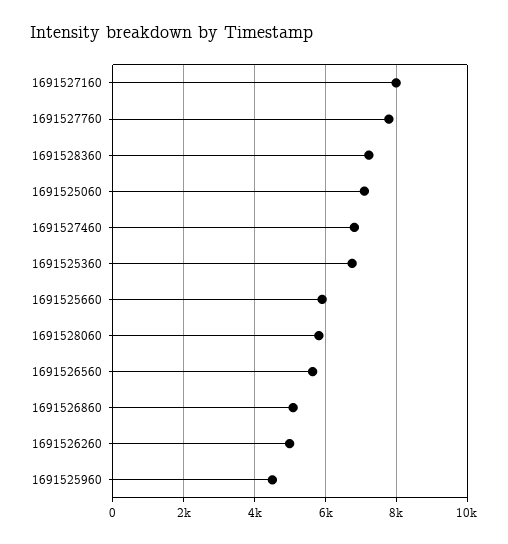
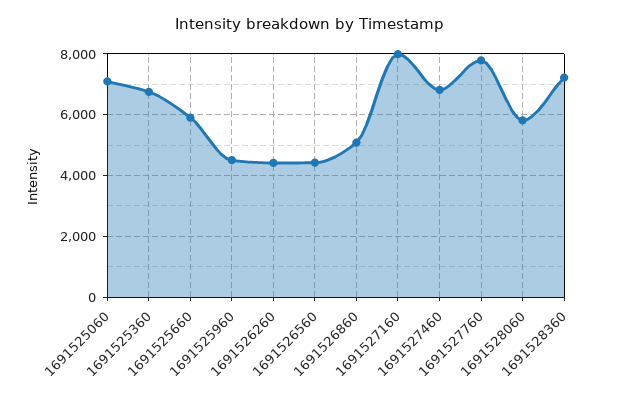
1691526560: 5600 -> 4400
1691526260: 5000 -> 4400

